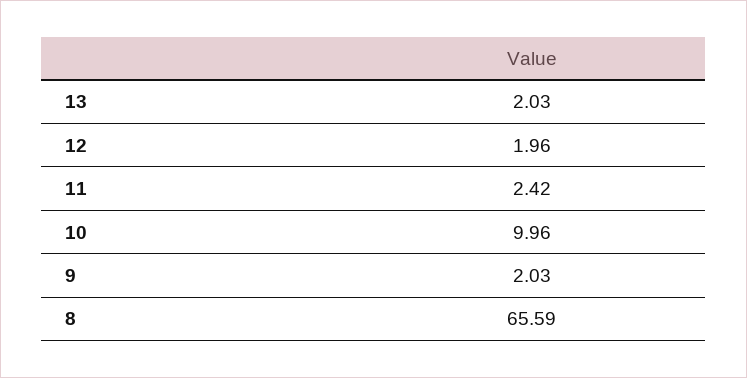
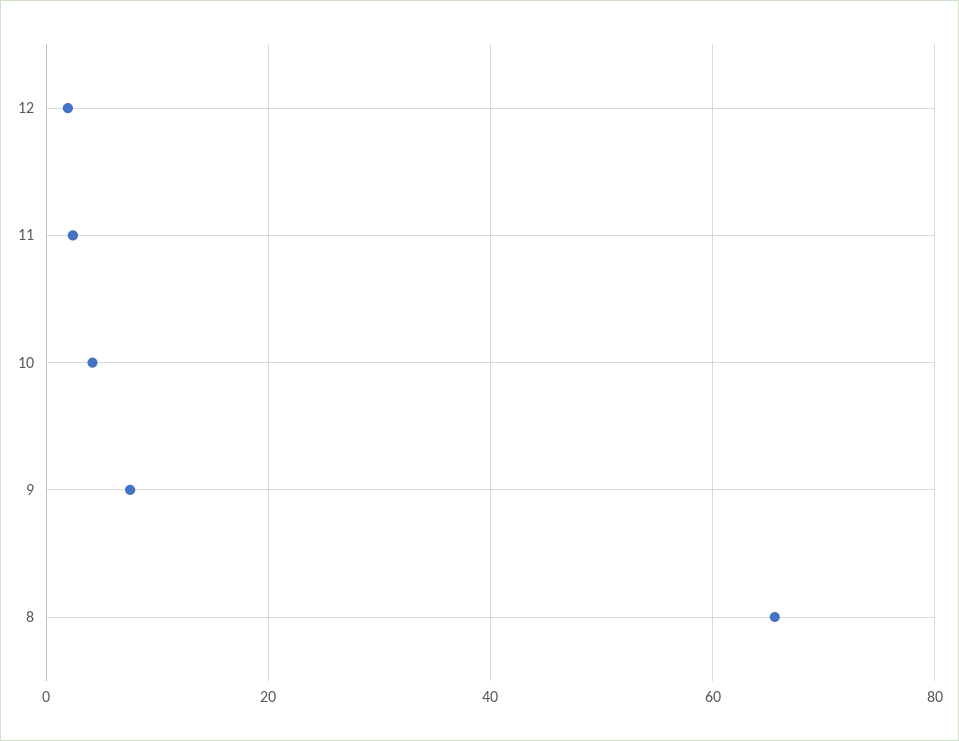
13: 2.03 -> none
10: 9.96 -> 4
9: 2.03 -> 8

